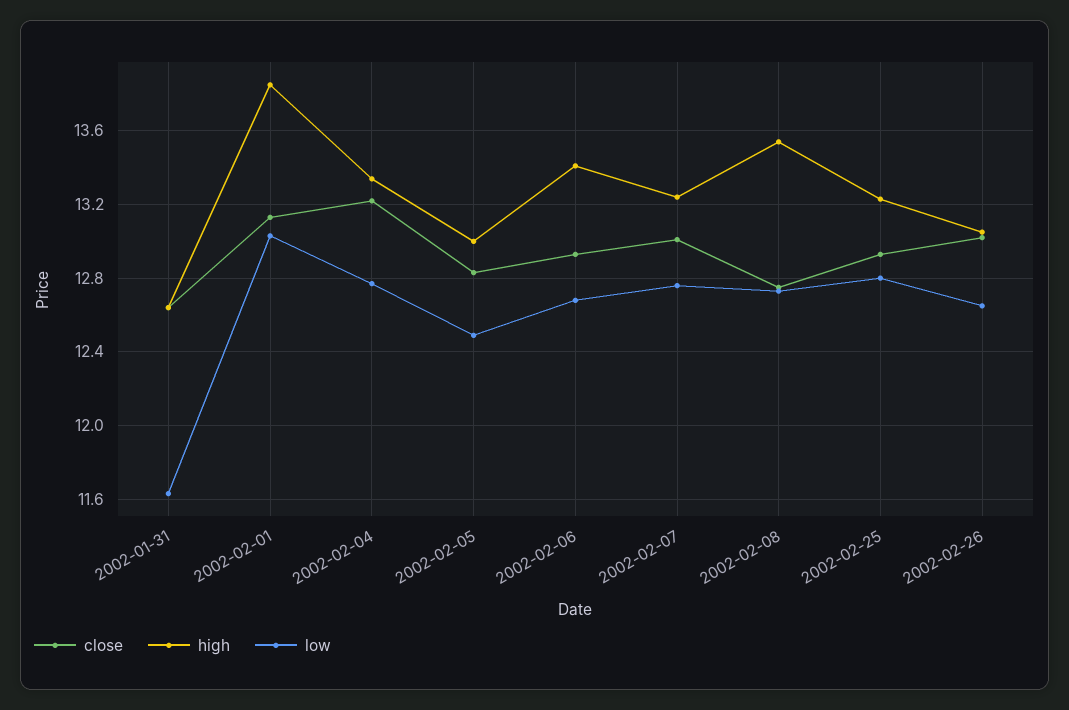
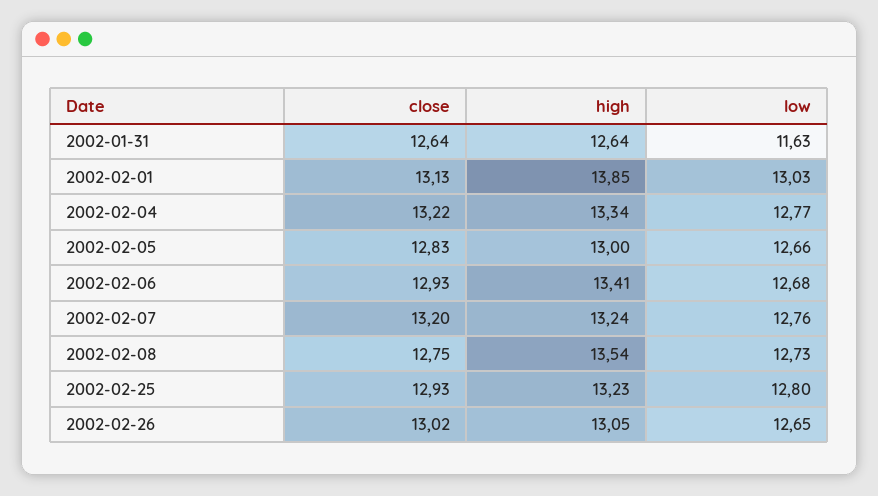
low, 2002-02-05: 12.5 -> 12.66
close, 2002-02-07: 13 -> 13.2

